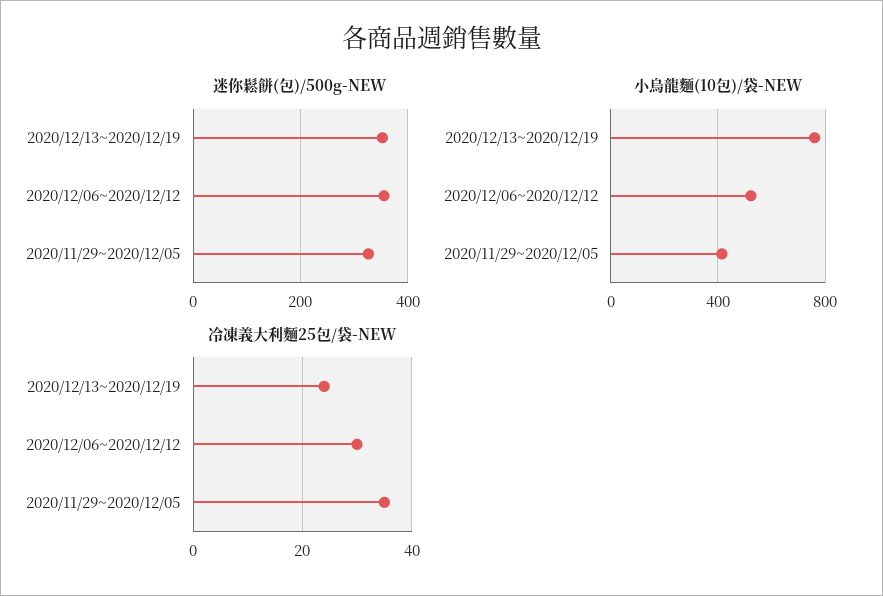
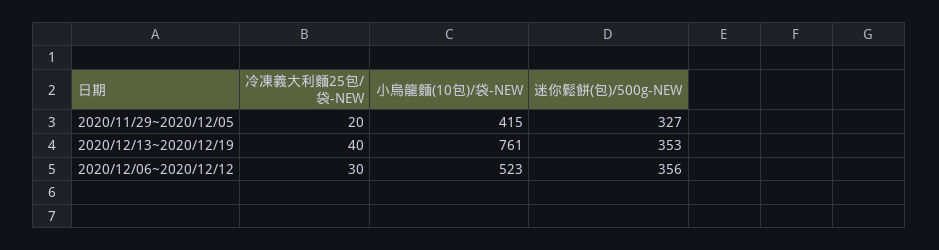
冷凍義大利麵25包/袋-NEW, 2020/12/13~2020/12/19: 25 -> 40
冷凍義大利麵25包/袋-NEW, 2020/11/29~2020/12/05: 35 -> 20

